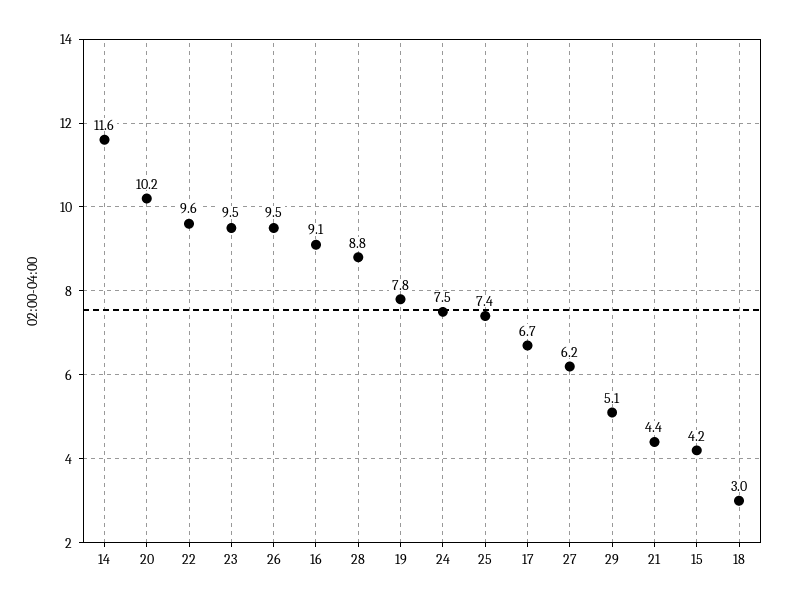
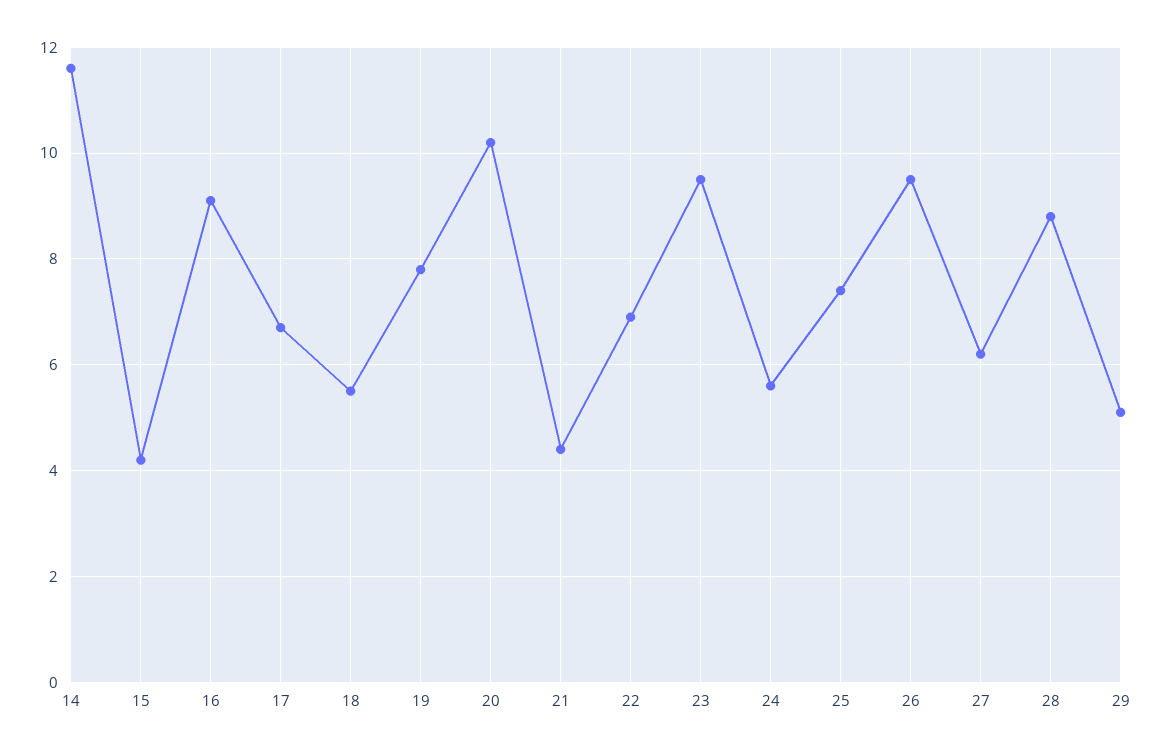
22: 9.6 -> 7
24: 7.5 -> 5.5
18: 3 -> 5.5

